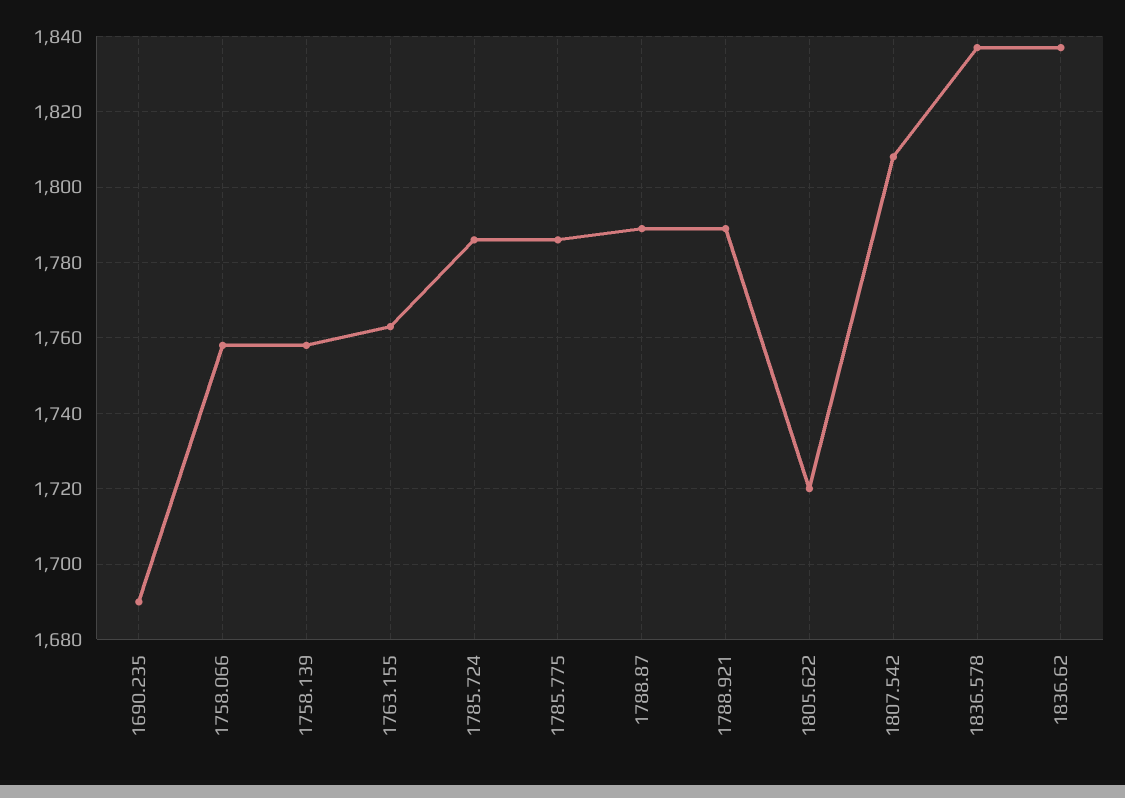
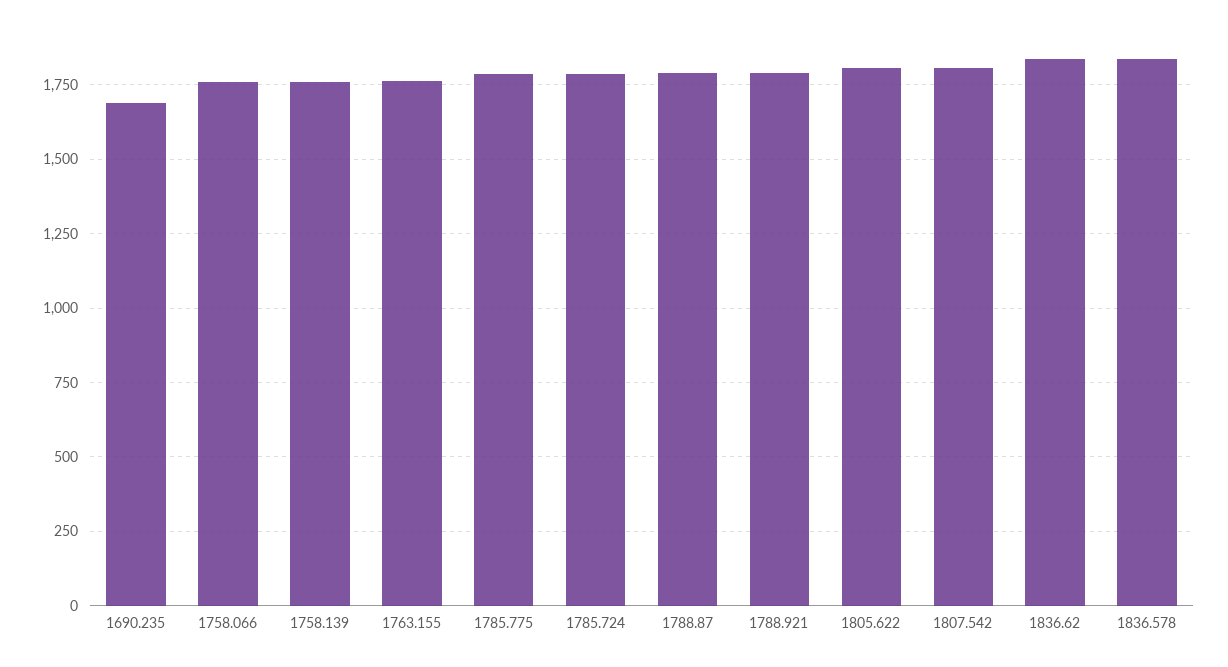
1805.622: 1720 -> 1800

